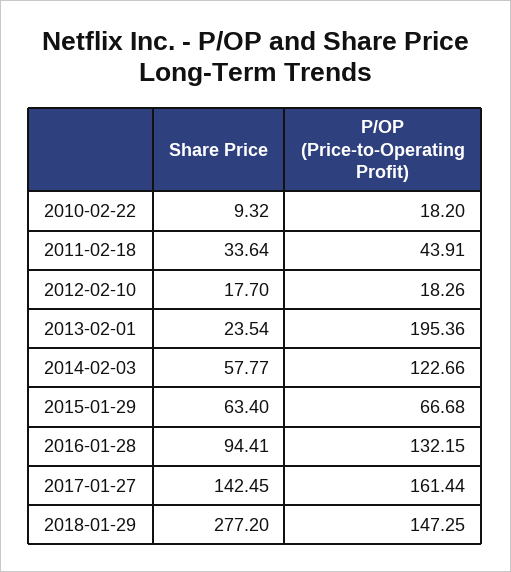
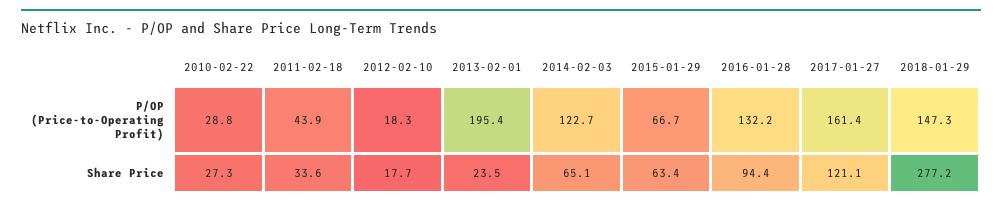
Share Price, 2010-02-22: 9.32 -> 27.3
P/OP (Price-to-Operating Profit), 2010-02-22: 18.2 -> 28.8
Share Price, 2014-02-03: 57.77 -> 65.1
Share Price, 2017-01-27: 142.45 -> 121.1

